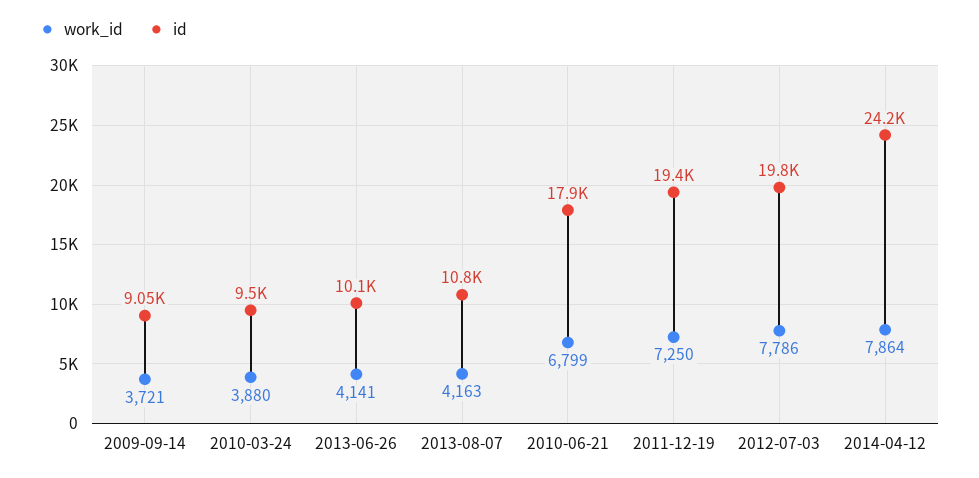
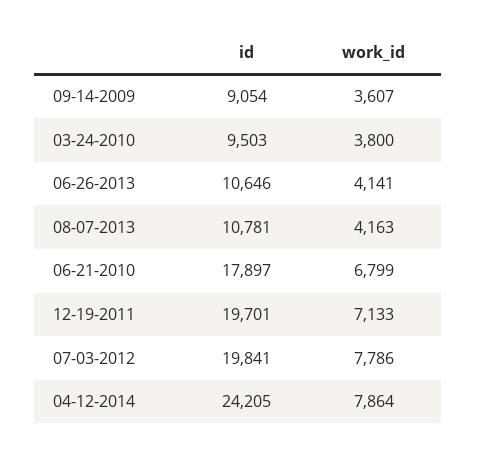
work_id, 2009-09-14: 3721 -> 3607
work_id, 2010-03-24: 3880 -> 3800
id, 2013-06-26: 10100 -> 10646
work_id, 2011-12-19: 7250 -> 7133
id, 2011-12-19: 19400 -> 19701

